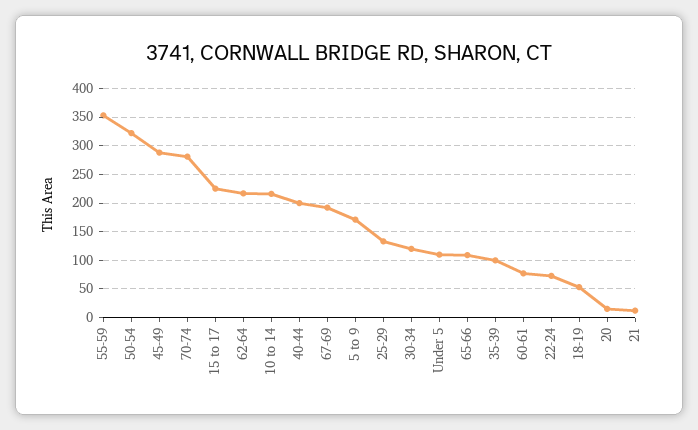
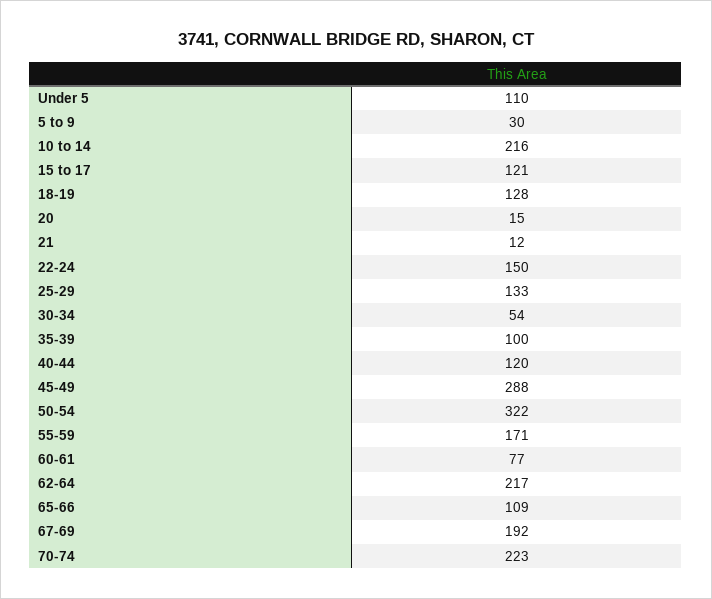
55-59: 350 -> 171
70-74: 275 -> 223
15 to 17: 225 -> 121
40-44: 200 -> 120
5 to 9: 175 -> 30
30-34: 125 -> 54
22-24: 75 -> 150
18-19: 50 -> 128

